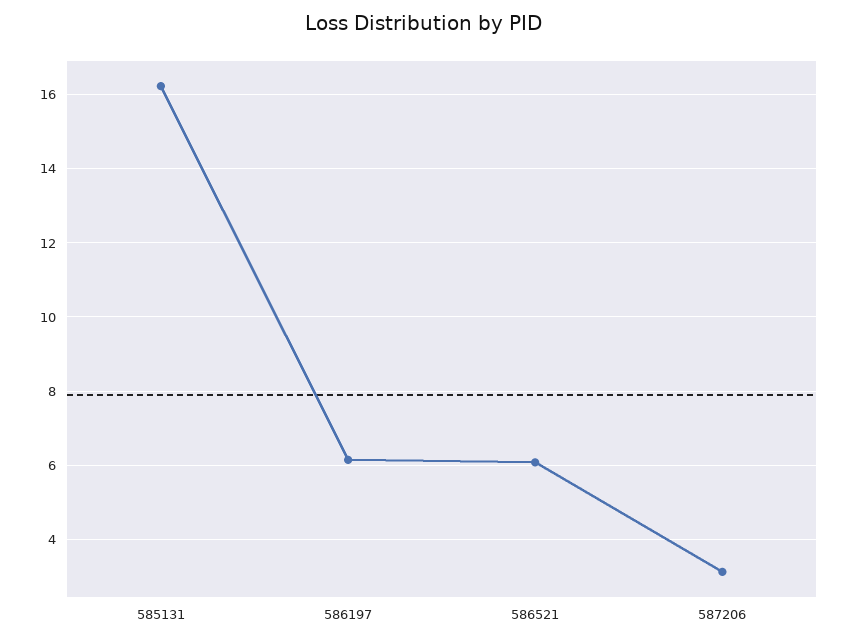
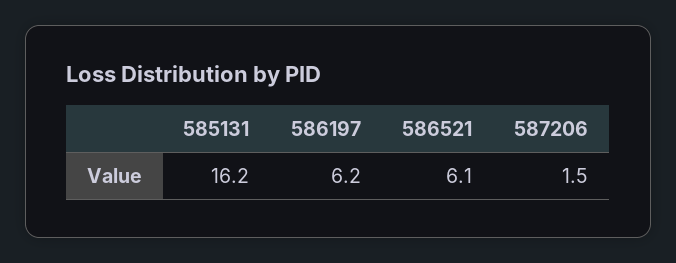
587206: 3.2 -> 1.5

